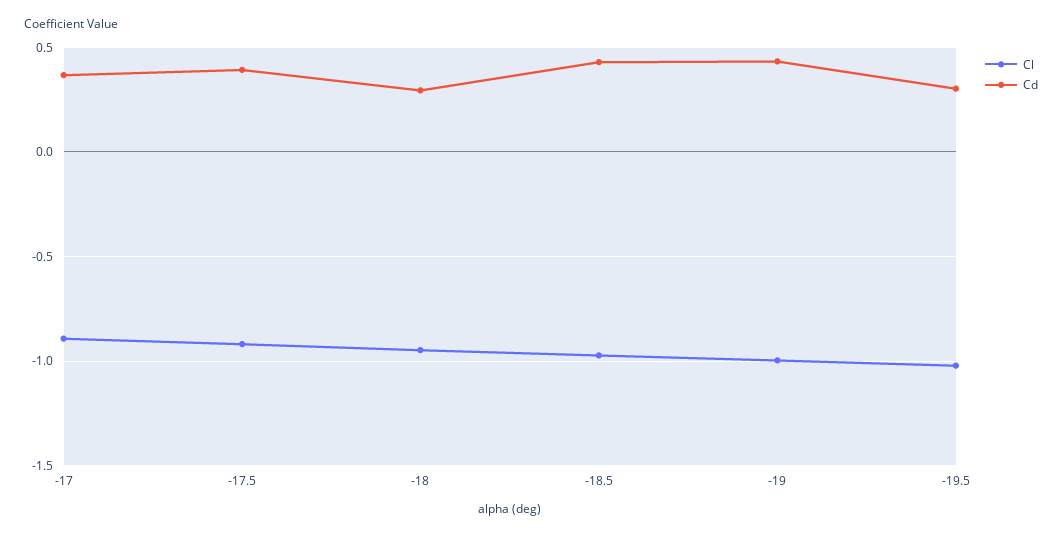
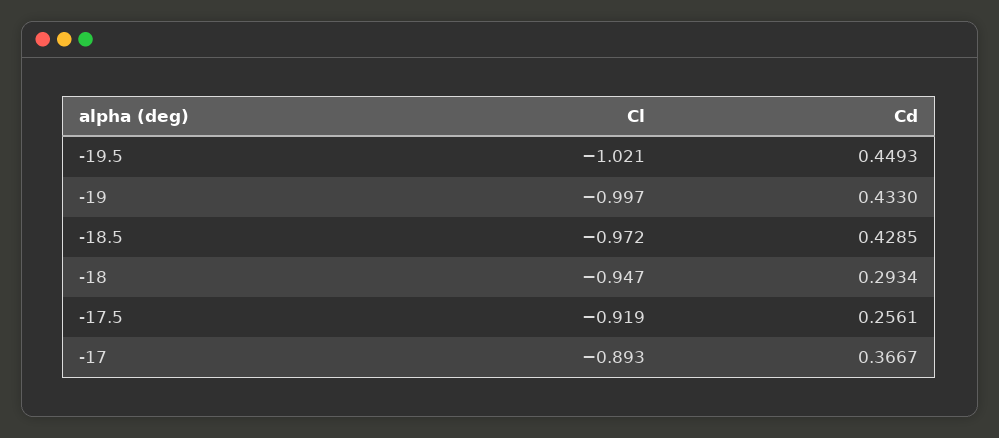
Cd, -17.5: 0.4 -> 0.2561
Cd, -19.5: 0.3 -> 0.4493

